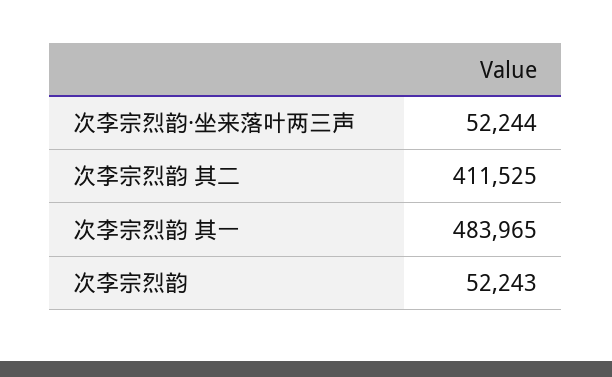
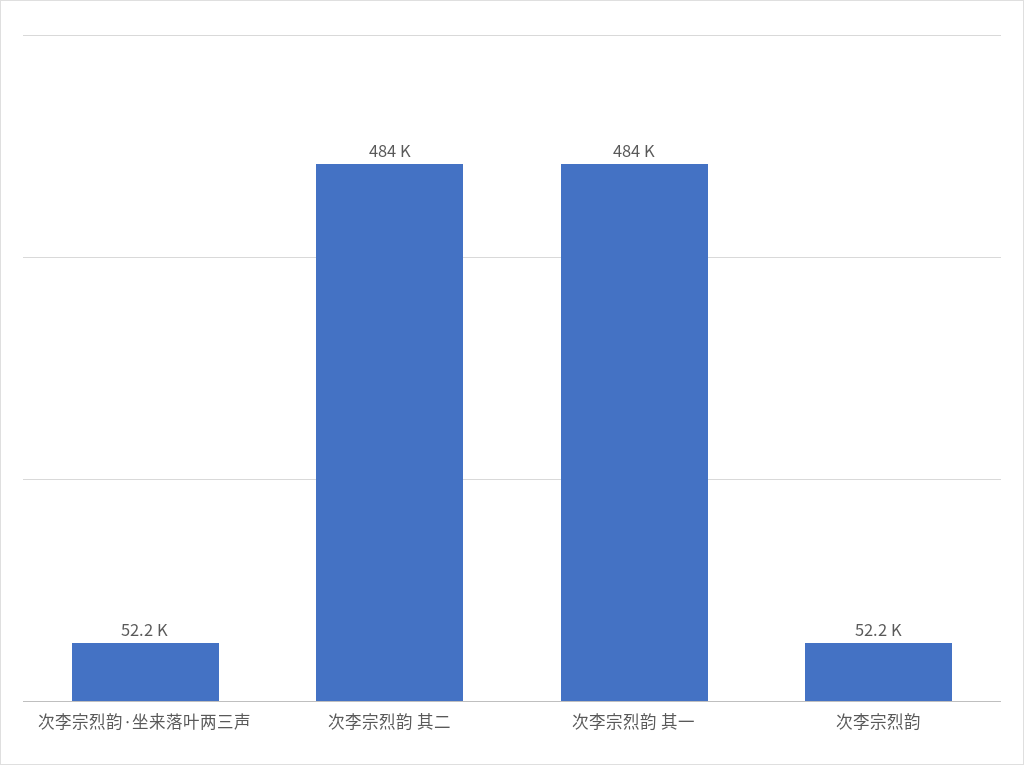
次李宗烈韵 其二: 411525 -> 484000

